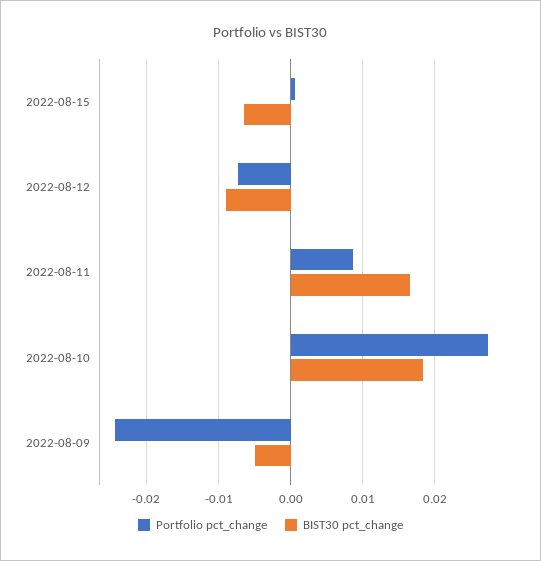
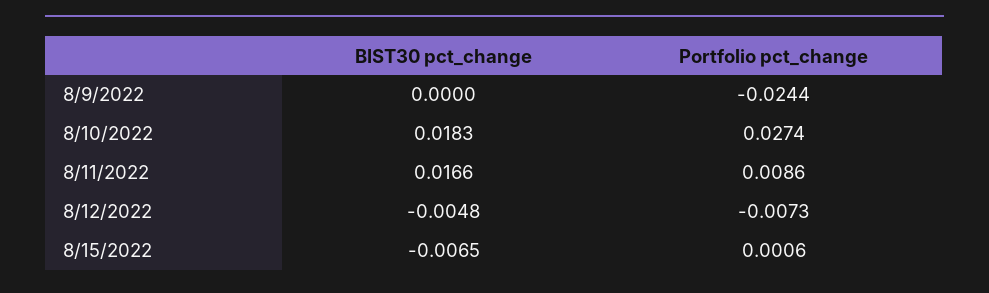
BIST30 pct_change, 2022-08-12: -0.009 -> -0.0048
BIST30 pct_change, 2022-08-09: -0.005 -> 0

